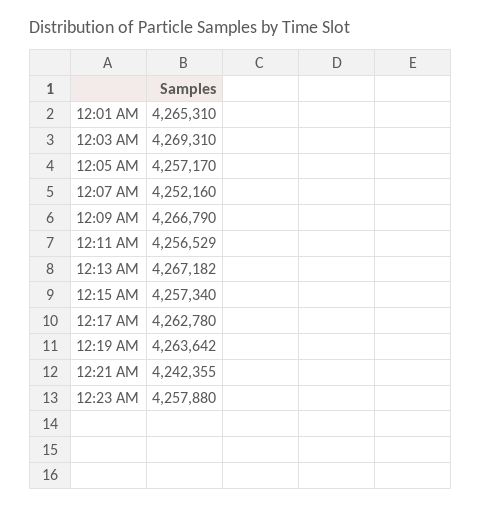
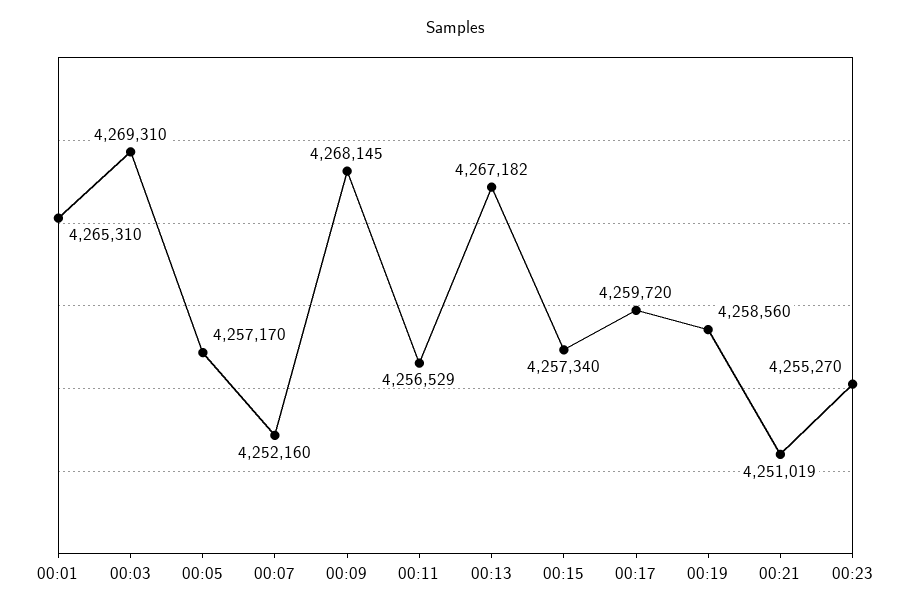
12:09 AM: 4266790 -> 4268145
12:17 AM: 4262780 -> 4259720
12:19 AM: 4263642 -> 4258560
12:21 AM: 4242355 -> 4251019
12:23 AM: 4257880 -> 4255270

